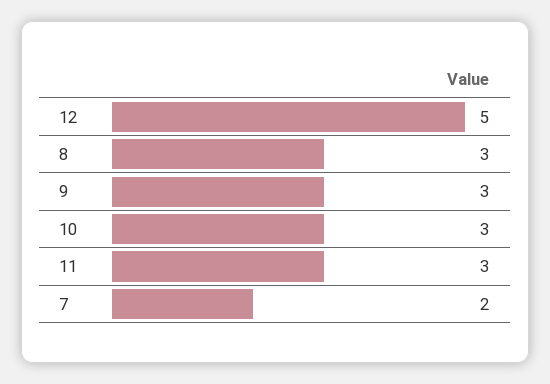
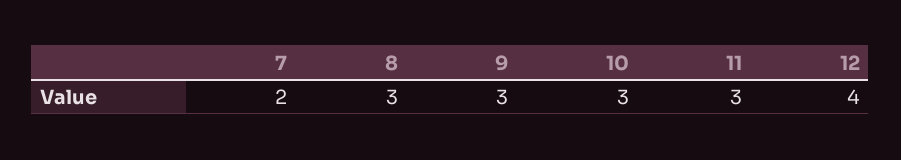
12: 5 -> 4

